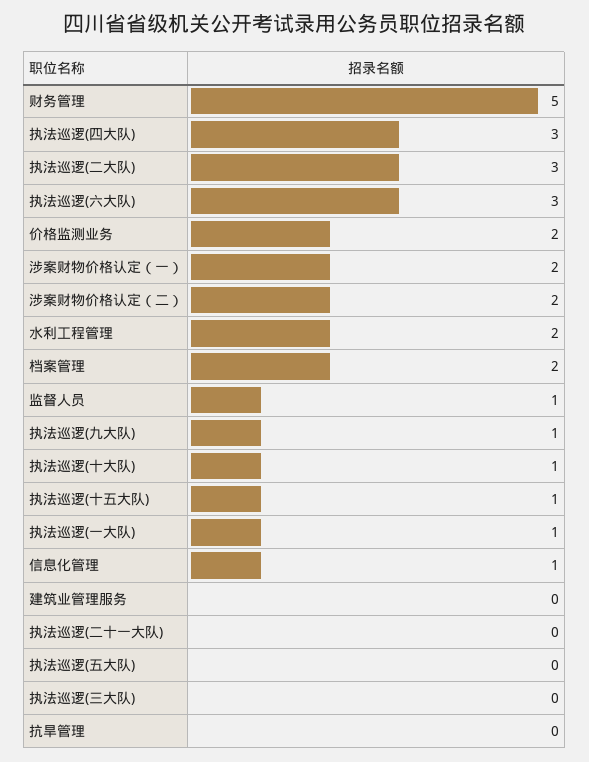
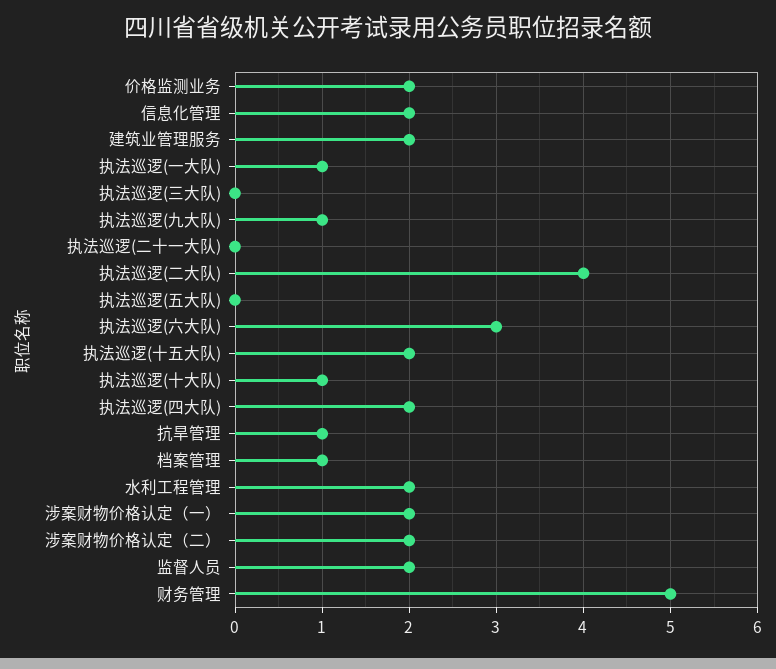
执法巡逻(四大队): 3 -> 2
执法巡逻(二大队): 3 -> 4
档案管理: 2 -> 1
监督人员: 1 -> 2
执法巡逻(十五大队): 1 -> 2
信息化管理: 1 -> 2
建筑业管理服务: 0 -> 2
抗旱管理: 0 -> 1

